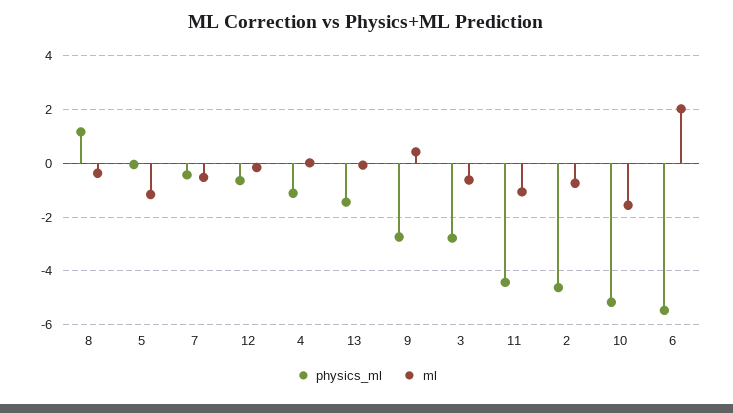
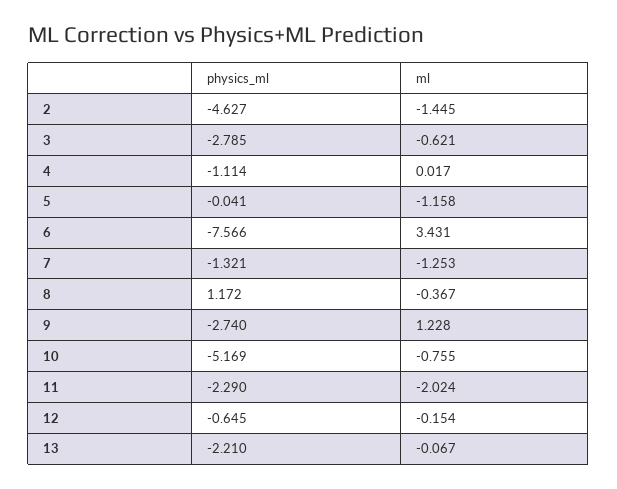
physics_ml, 7: -0.5 -> -1.321
ml, 7: -0.5 -> -1.253
physics_ml, 13: -1.5 -> -2.21
ml, 9: 0.5 -> 1.228
physics_ml, 11: -4.5 -> -2.29
ml, 11: -1 -> -2.024
ml, 2: -0.75 -> -1.445
ml, 10: -1.5 -> -0.755
physics_ml, 6: -5.5 -> -7.566
ml, 6: 2 -> 3.431

